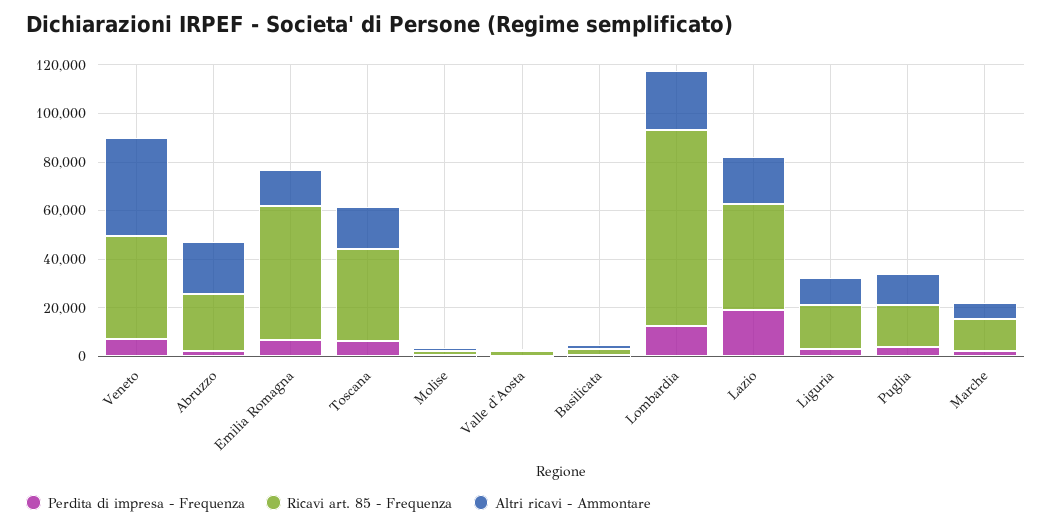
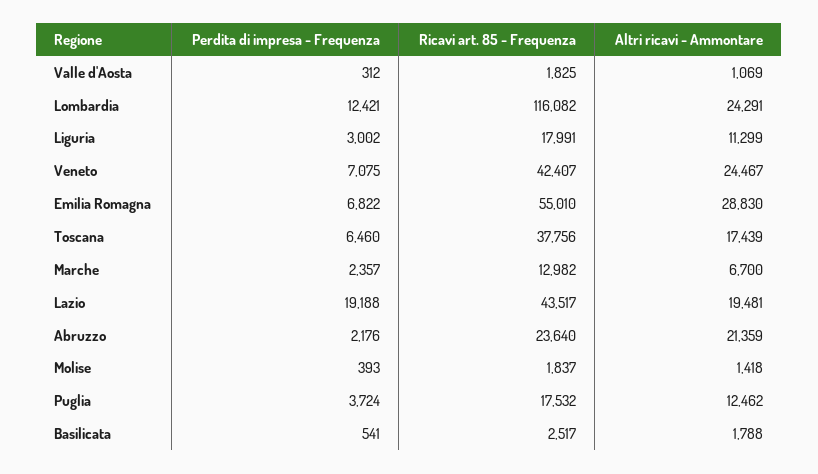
Altri ricavi - Ammontare, Veneto: 40000 -> 24467
Altri ricavi - Ammontare, Emilia Romagna: 15000 -> 28830
Ricavi art. 85 - Frequenza, Lombardia: 80000 -> 116082

